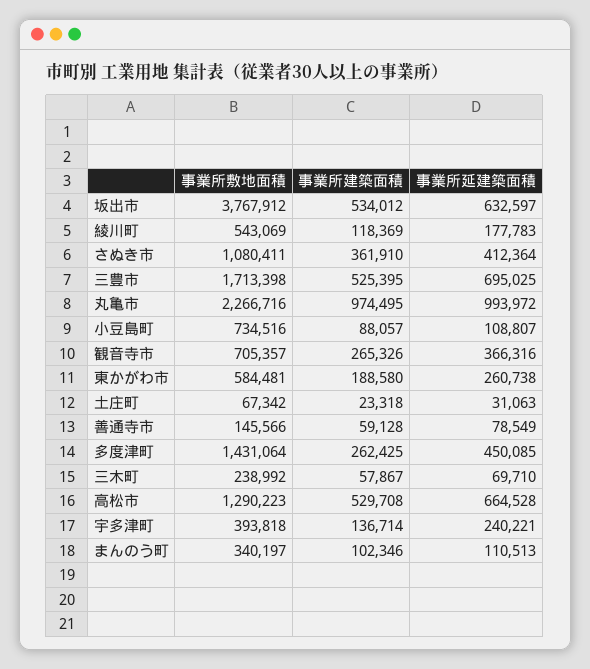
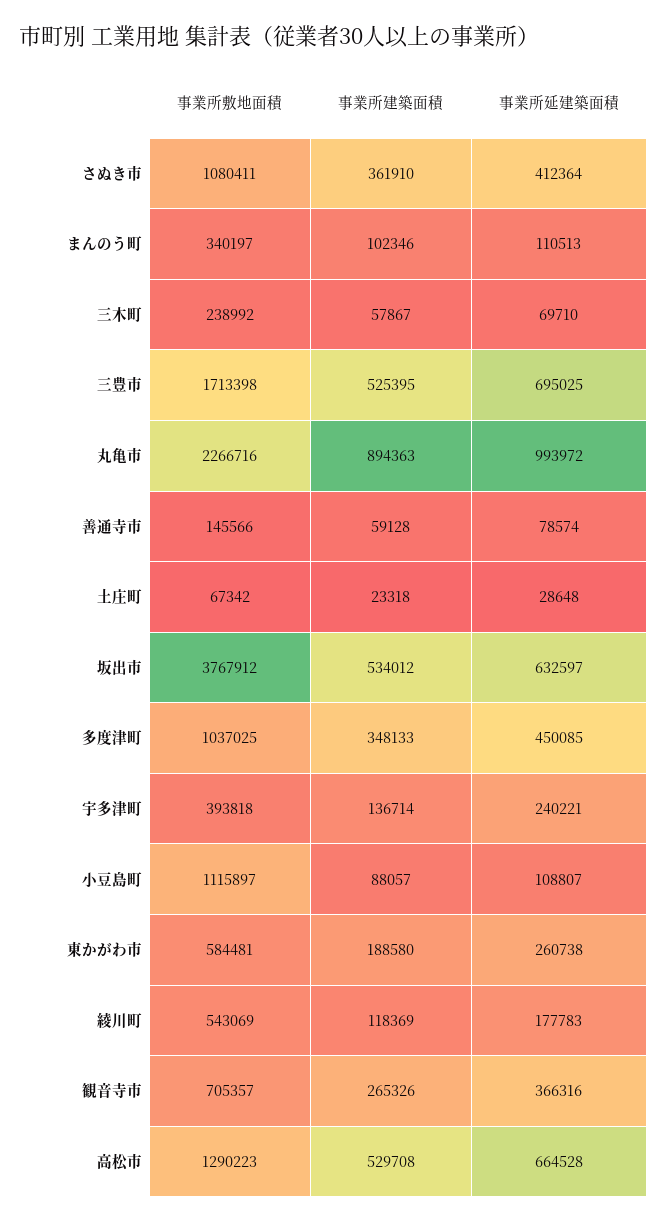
事業所建築面積, 丸亀市: 974495 -> 894363
事業所敷地面積, 小豆島町: 734516 -> 1115897
事業所延建築面積, 土庄町: 31063 -> 28648
事業所延建築面積, 善通寺市: 78549 -> 78574
事業所敷地面積, 多度津町: 1431064 -> 1037025
事業所建築面積, 多度津町: 262425 -> 348133

